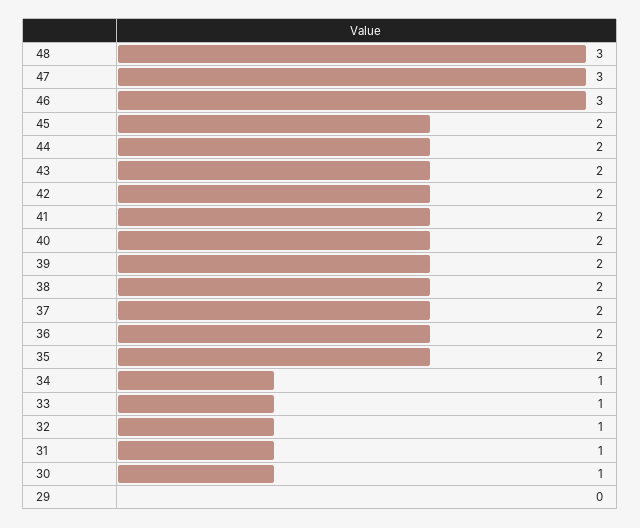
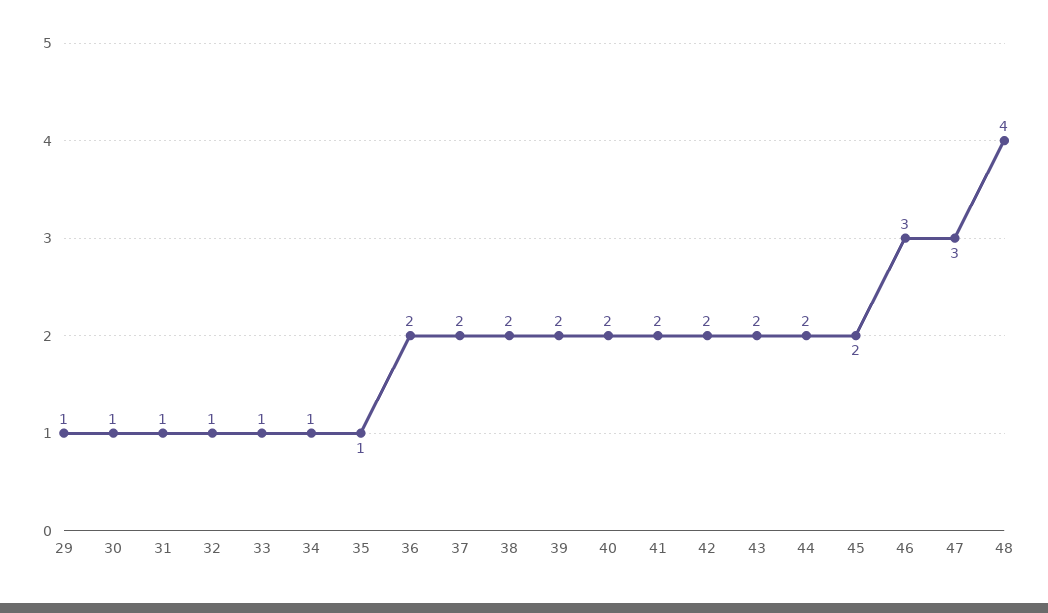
48: 3 -> 4
35: 2 -> 1
29: 0 -> 1

